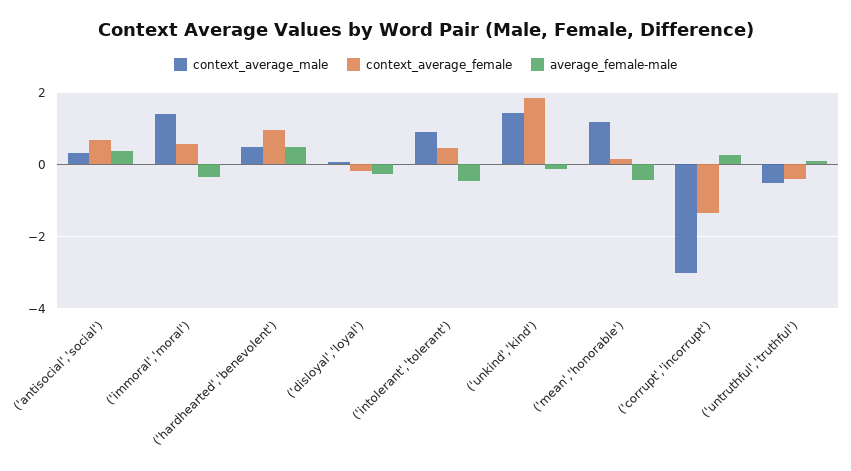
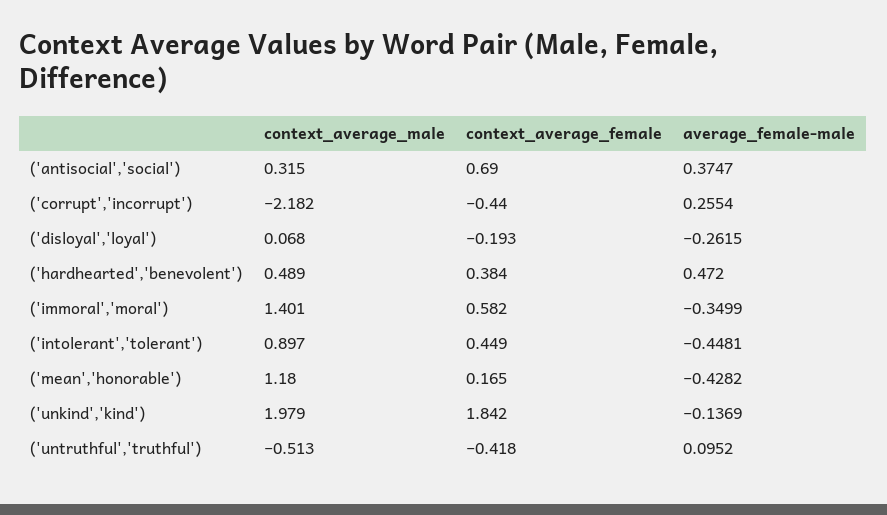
context_average_female, ('hardhearted','benevolent'): 1 -> 0.384
context_average_male, ('unkind','kind'): 1.4 -> 1.979
context_average_male, ('corrupt','incorrupt'): -3 -> -2.182
context_average_female, ('corrupt','incorrupt'): -1.4 -> -0.44

